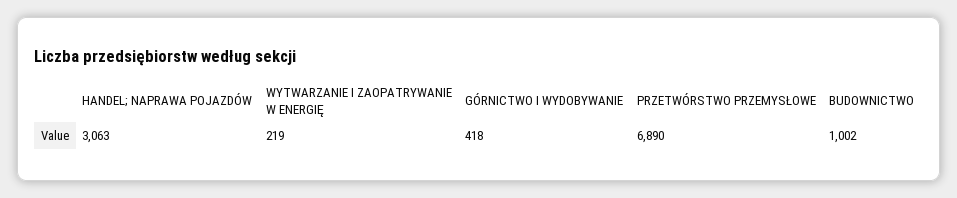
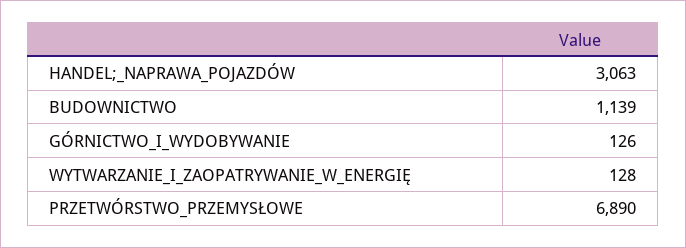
WYTWARZANIE I ZAOPATRYWANIE W ENERGIĘ: 219 -> 128
GÓRNICTWO I WYDOBYWANIE: 418 -> 126
BUDOWNICTWO: 1002 -> 1139

